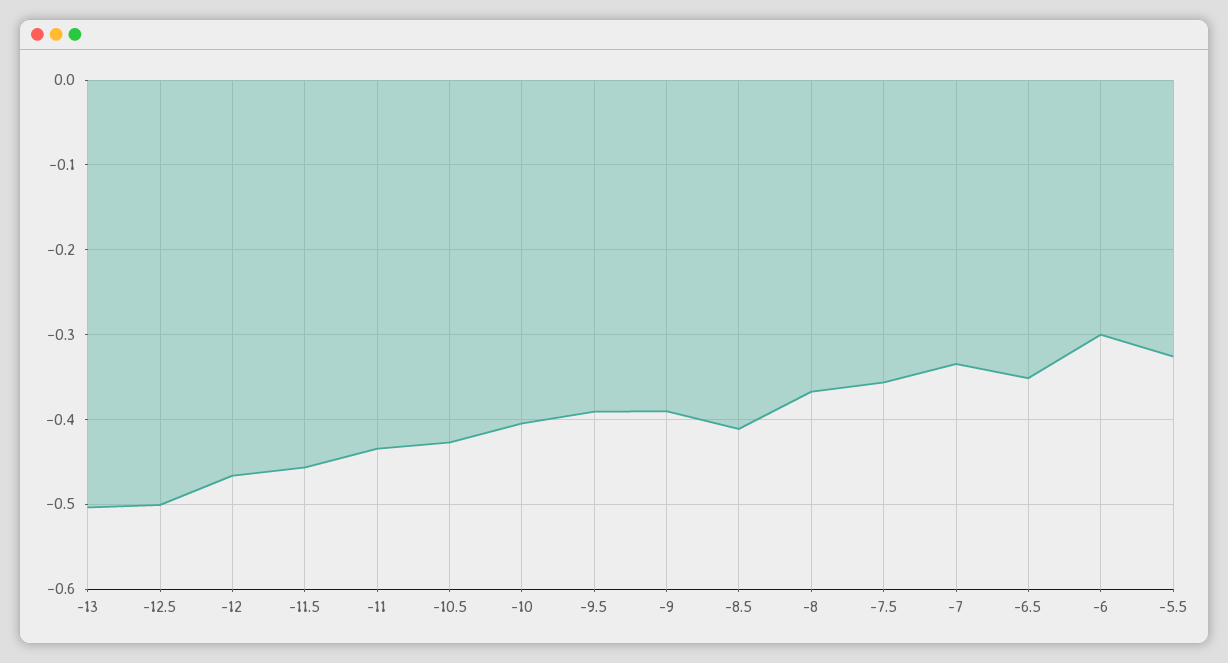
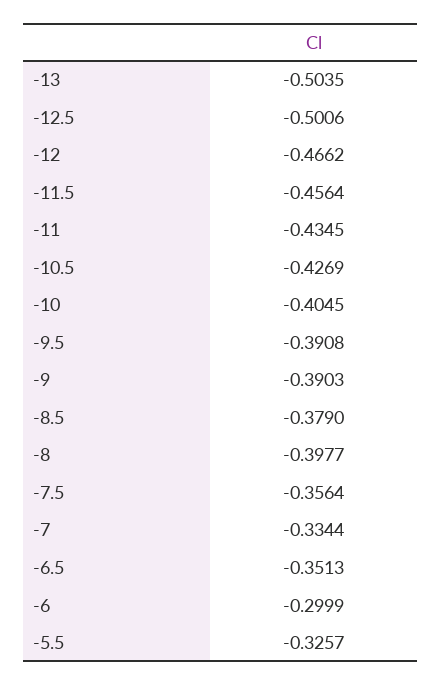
-8.5: -0.41 -> -0.379
-8: -0.37 -> -0.3977

